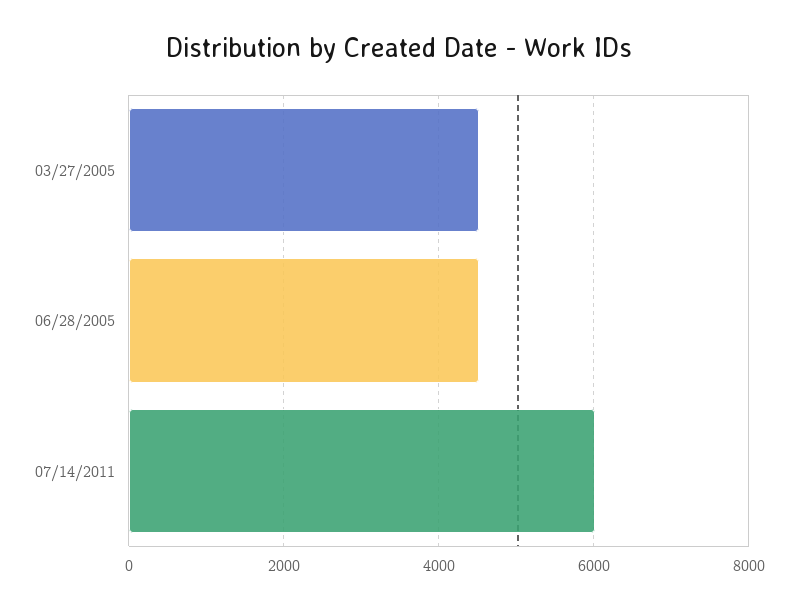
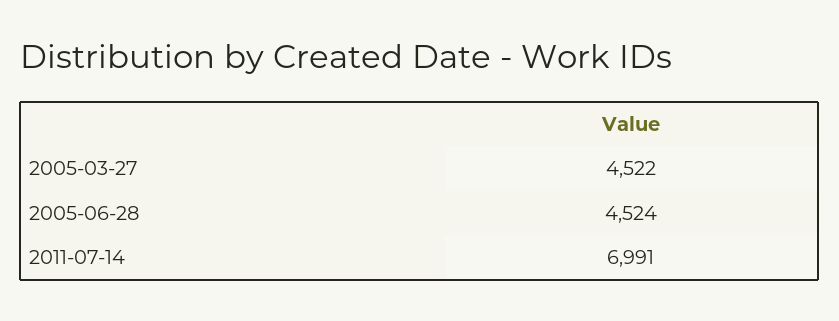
07/14/2011: 6000 -> 6991

